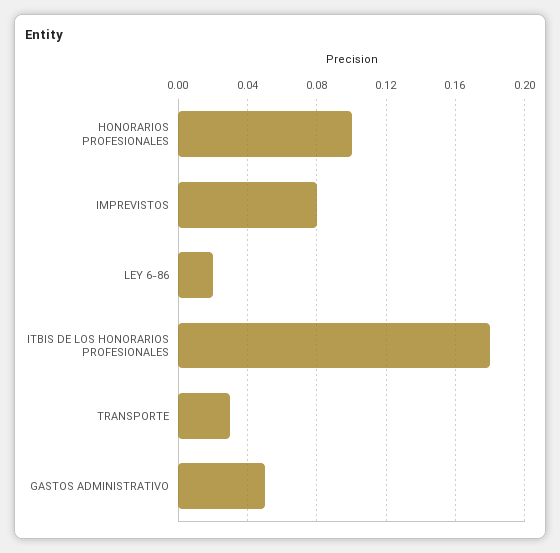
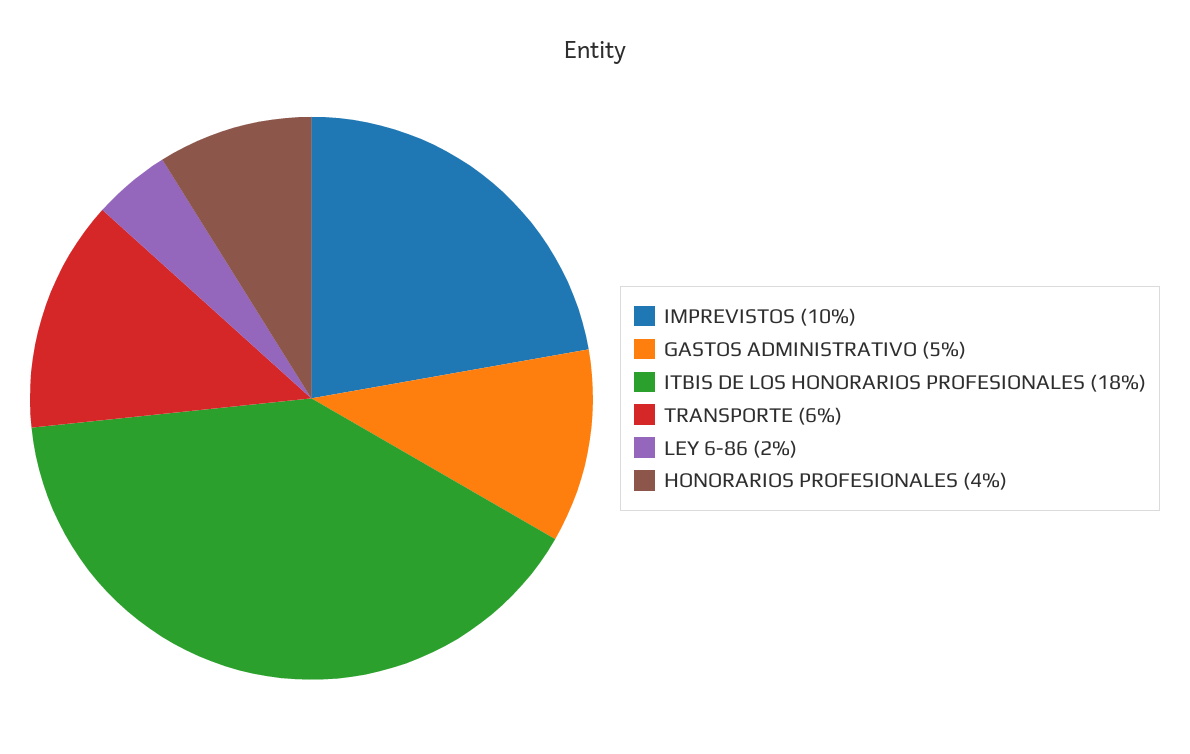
HONORARIOS PROFESIONALES: 0.1 -> 0.04
IMPREVISTOS: 0.08 -> 0.1
TRANSPORTE: 0.03 -> 0.06

